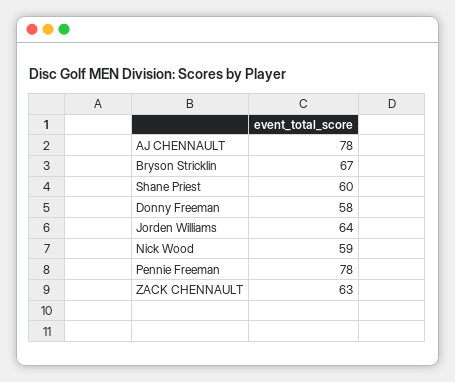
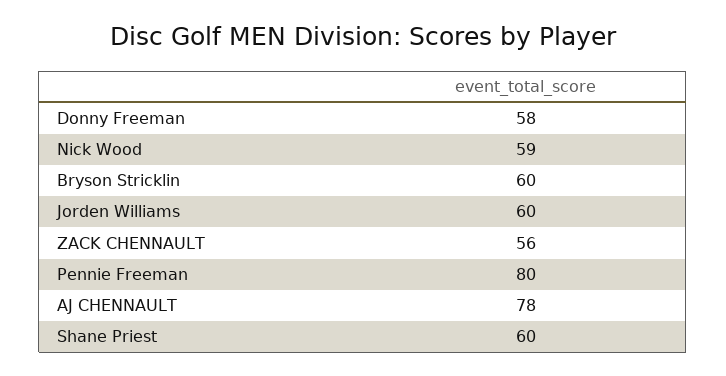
Bryson Stricklin: 67 -> 60
Jorden Williams: 64 -> 60
Pennie Freeman: 78 -> 80
ZACK CHENNAULT: 63 -> 56

